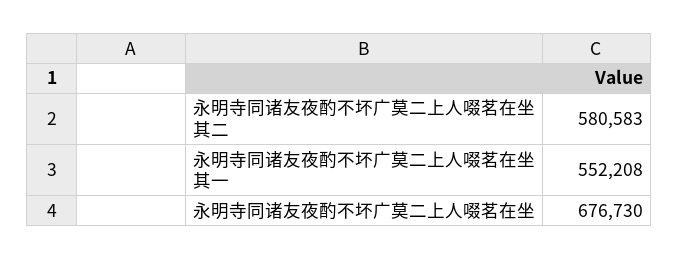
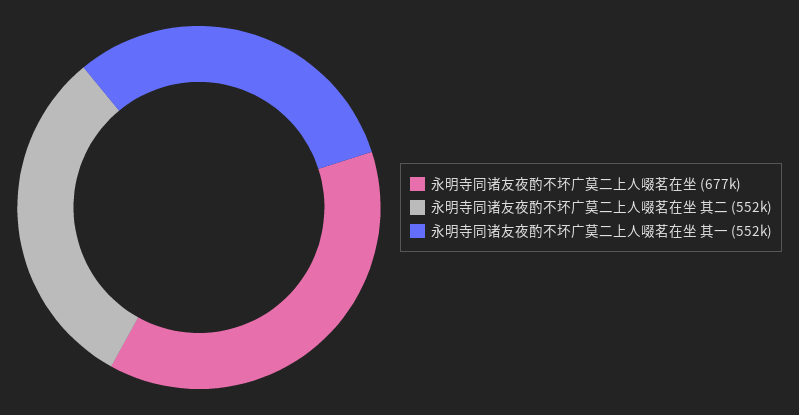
永明寺同诸友夜酌不坏广莫二上人啜茗在坐 其二: 580583 -> 552000

